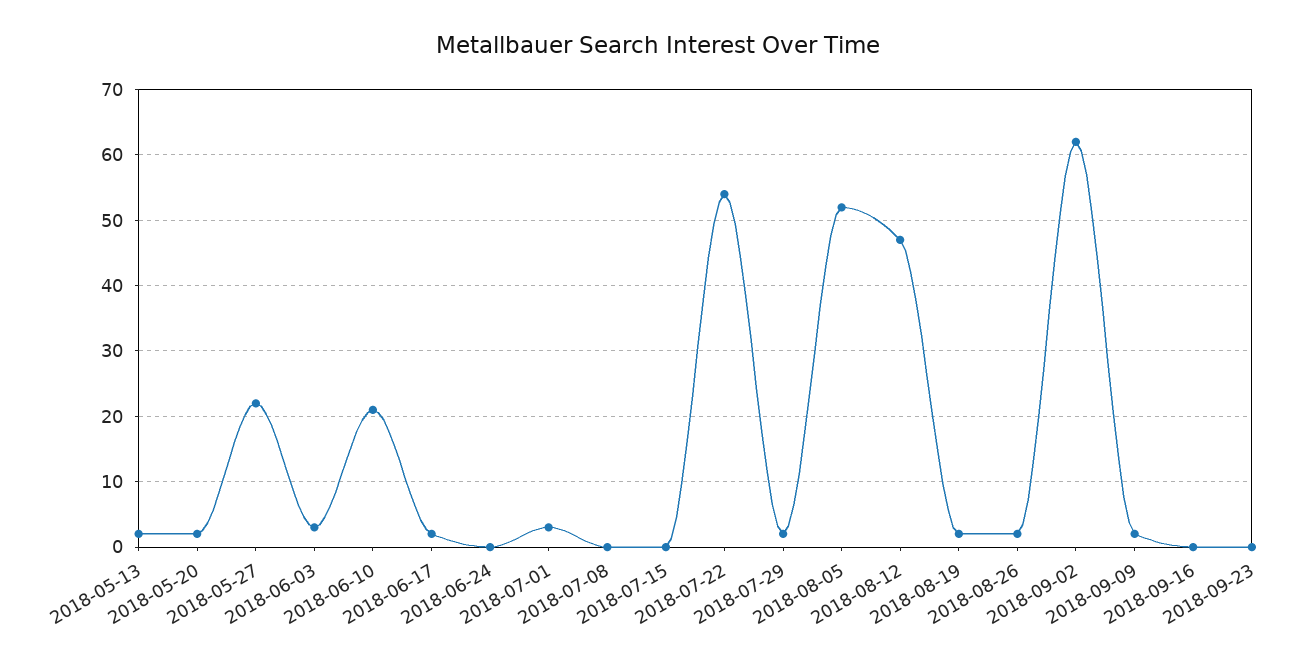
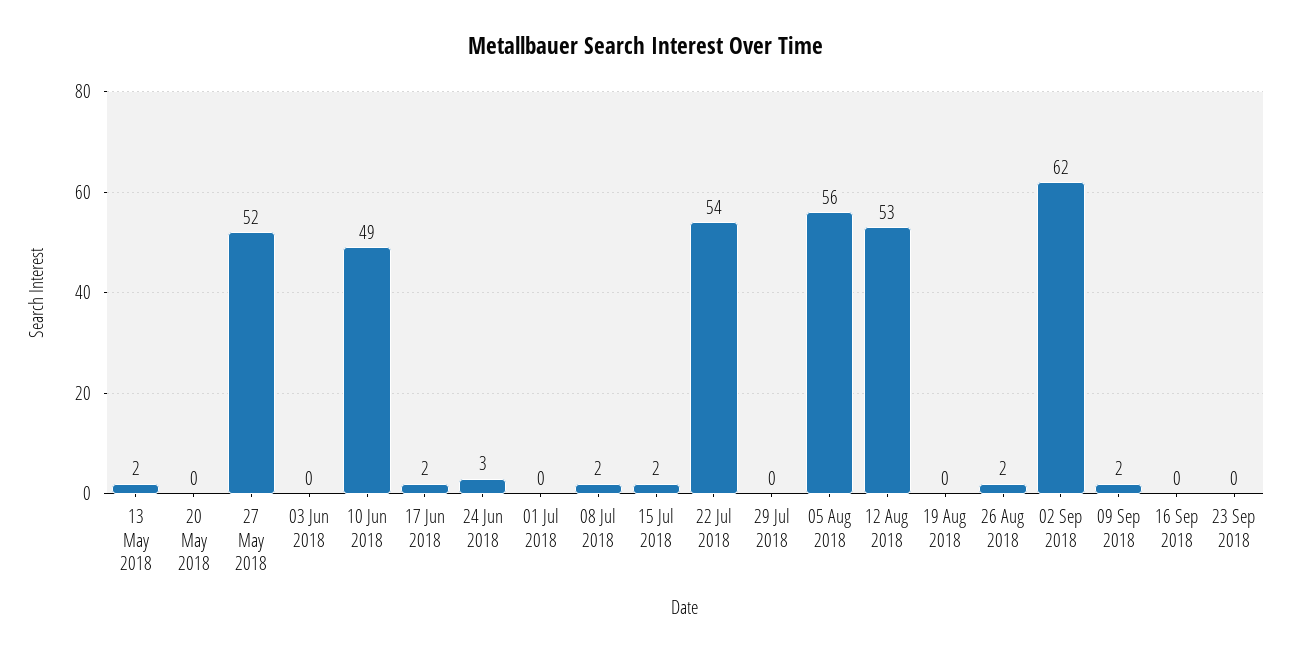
2018-05-20: 2 -> 0
2018-05-27: 22 -> 52
2018-06-03: 3 -> 0
2018-06-10: 21 -> 49
2018-06-24: 0 -> 3
2018-07-01: 3 -> 0
2018-07-08: 0 -> 2
2018-07-15: 0 -> 2
2018-07-29: 2 -> 0
2018-08-05: 52 -> 56
2018-08-12: 47 -> 53
2018-08-19: 2 -> 0

